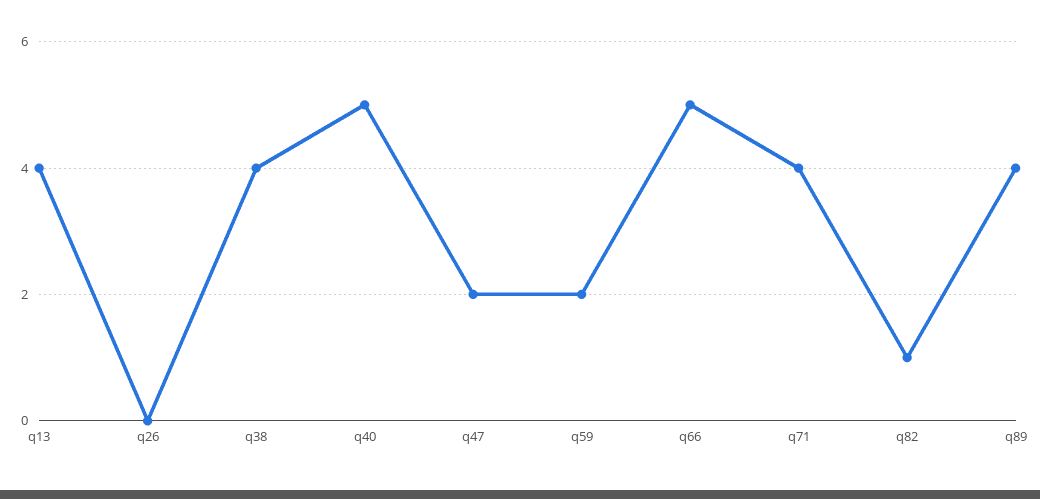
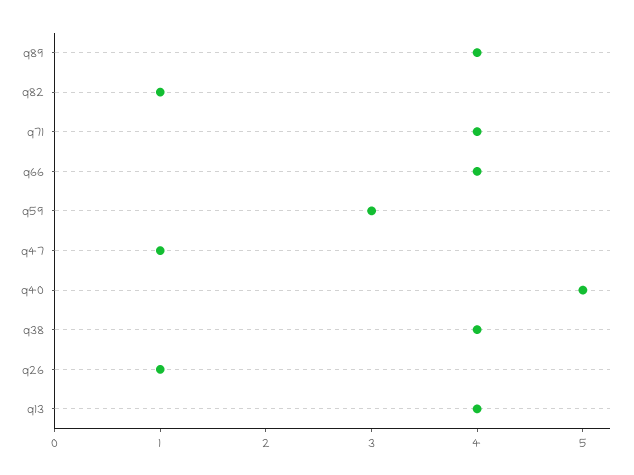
q26: 0 -> 1
q47: 2 -> 1
q59: 2 -> 3
q66: 5 -> 4

